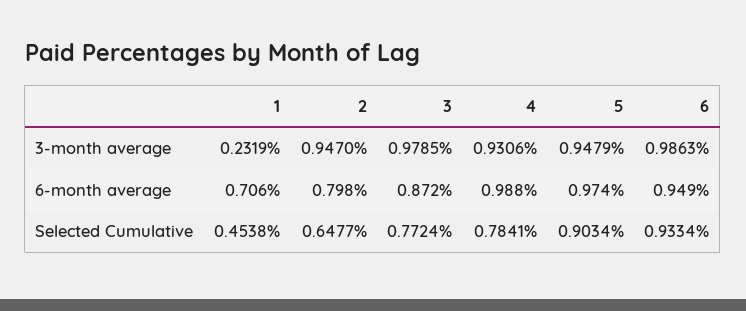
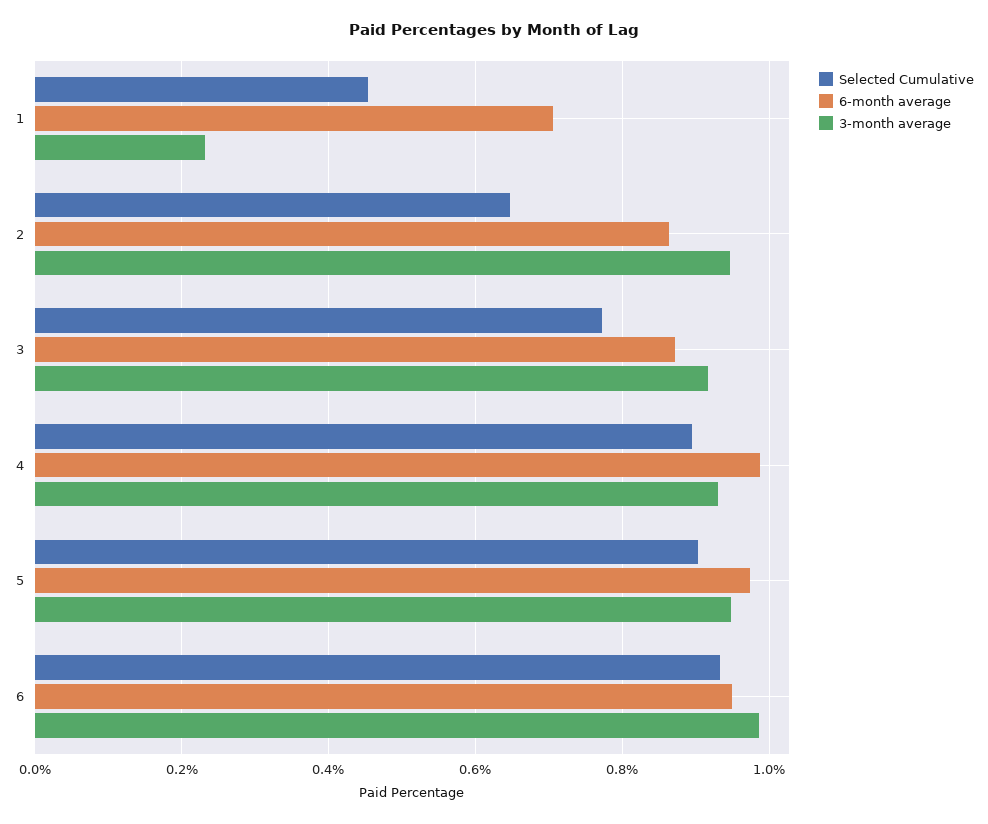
3-month average, 3: 0.9785 -> 0.92
6-month average, 2: 0.798 -> 0.86
Selected Cumulative, 4: 0.7841 -> 0.9

